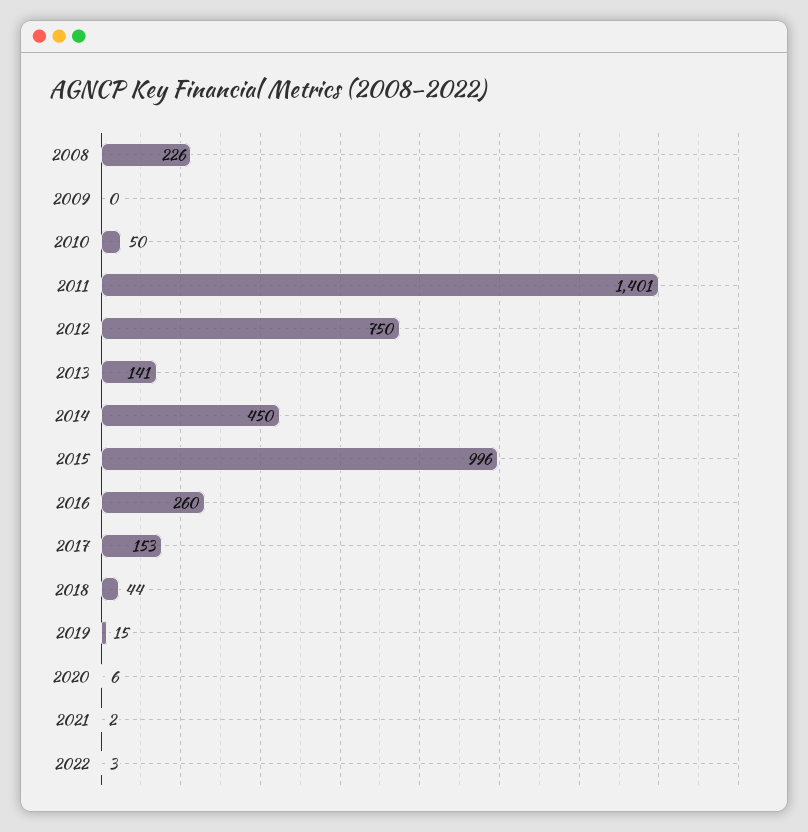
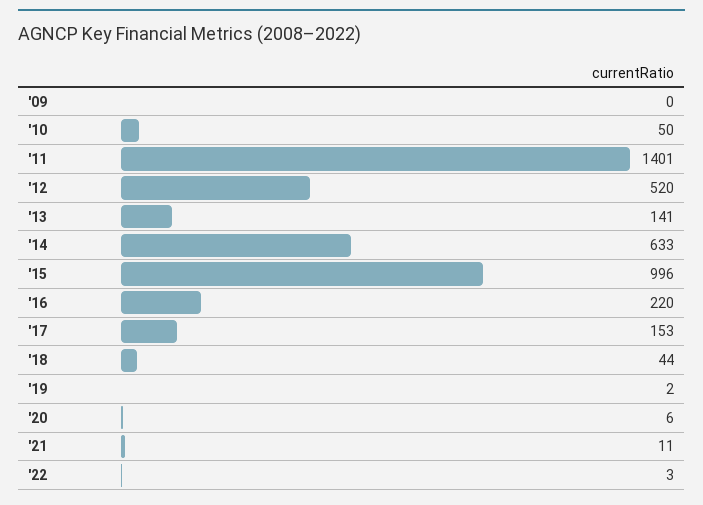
2008: 226 -> none
2012: 750 -> 520
2014: 450 -> 633
2016: 260 -> 220
2019: 15 -> 2
2021: 2 -> 11

